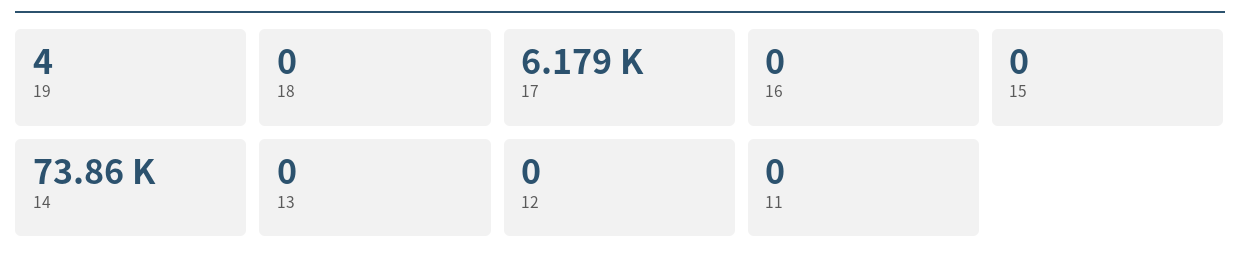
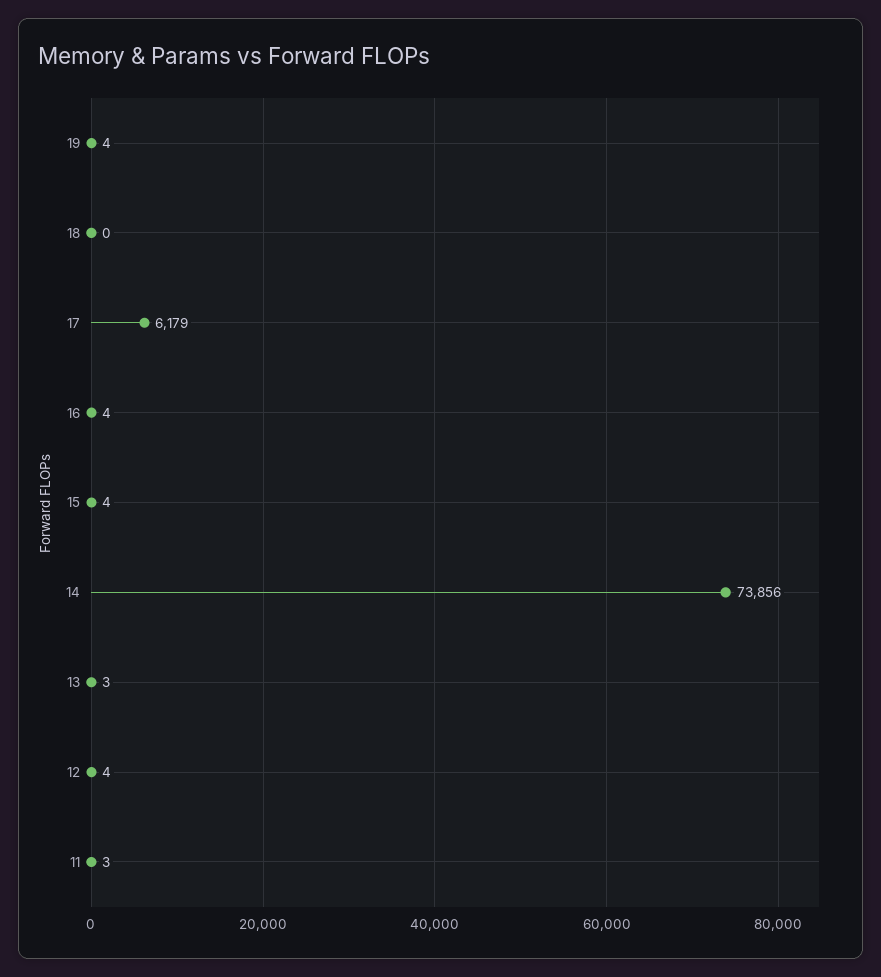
16: 0 -> 4
15: 0 -> 4
13: 0 -> 3
12: 0 -> 4
11: 0 -> 3

